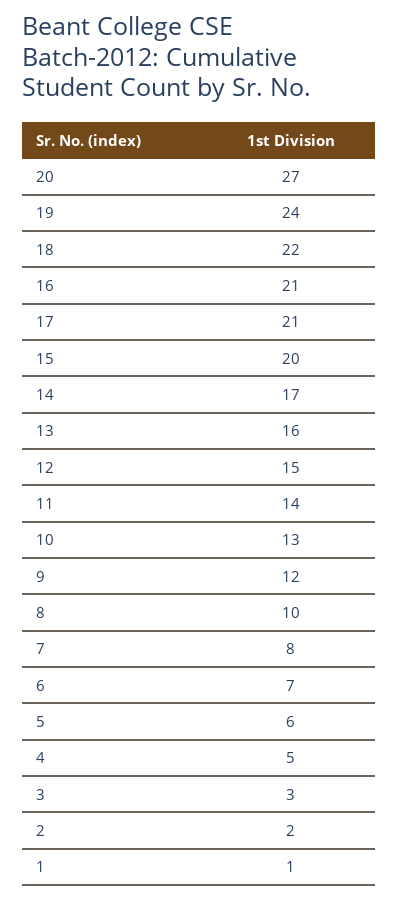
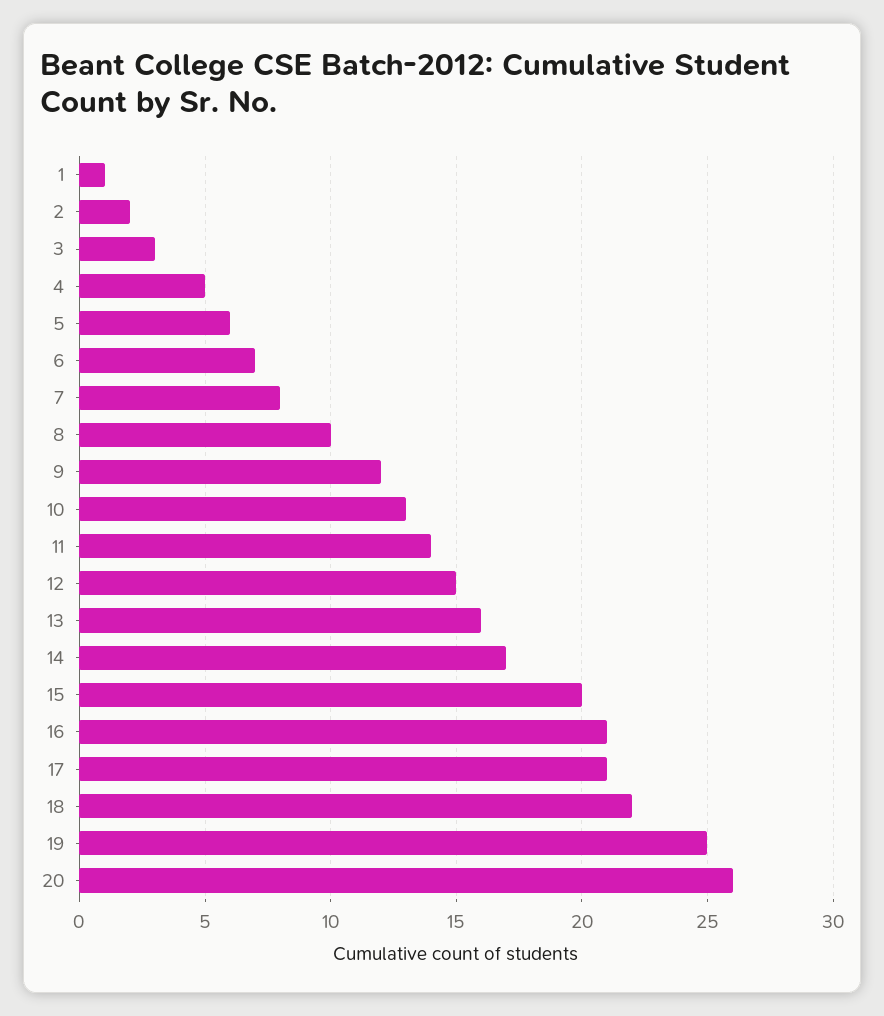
20: 27 -> 26
19: 24 -> 25

